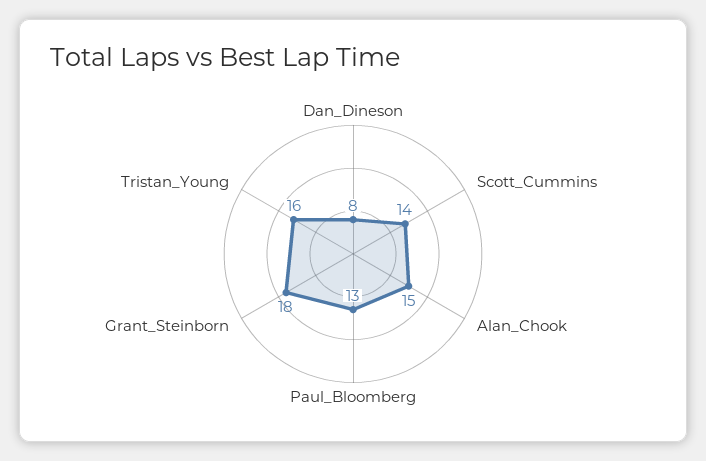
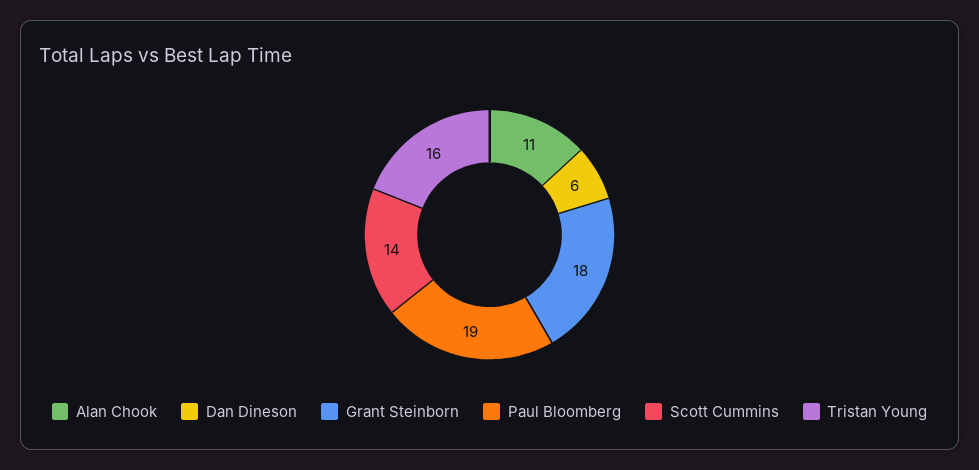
Dan_Dineson: 8 -> 6
Alan_Chook: 15 -> 11
Paul_Bloomberg: 13 -> 19

